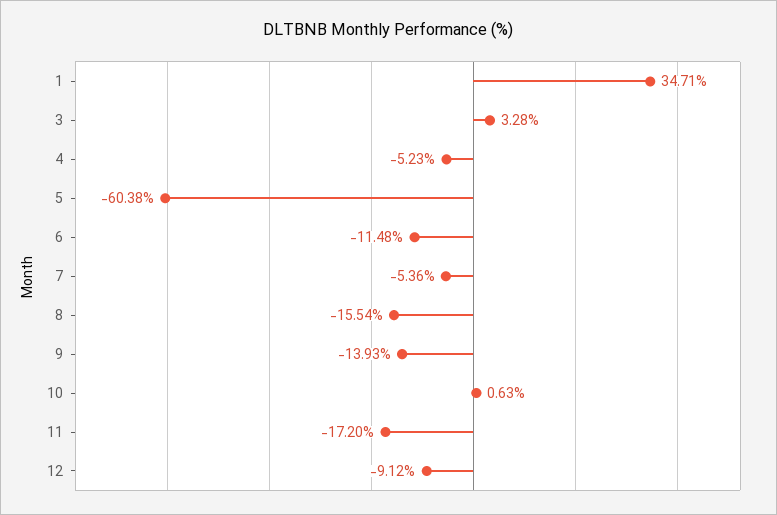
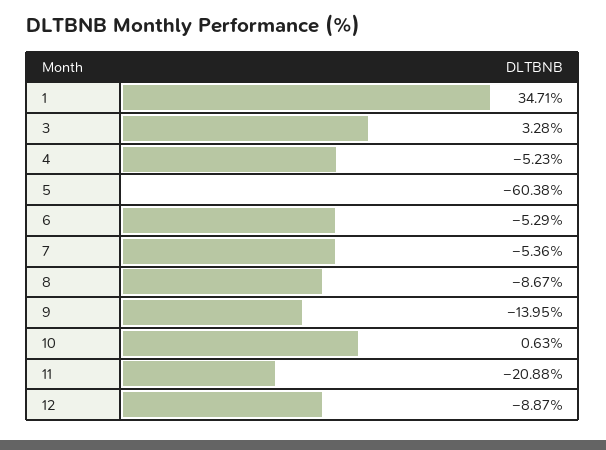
6: -11.48 -> -5.29
8: -15.54 -> -8.67
9: -13.93 -> -13.95
11: -17.2 -> -20.88
12: -9.12 -> -8.87

